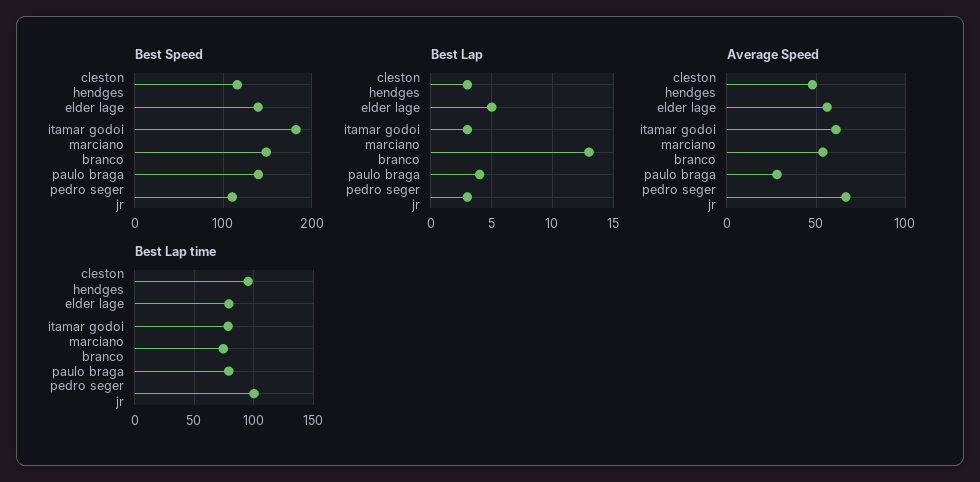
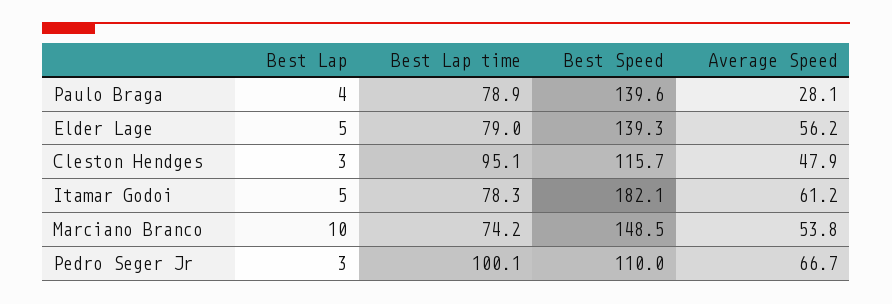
Best Lap, itamar godoi: 3 -> 5
Best Lap, marciano branco: 13 -> 10

